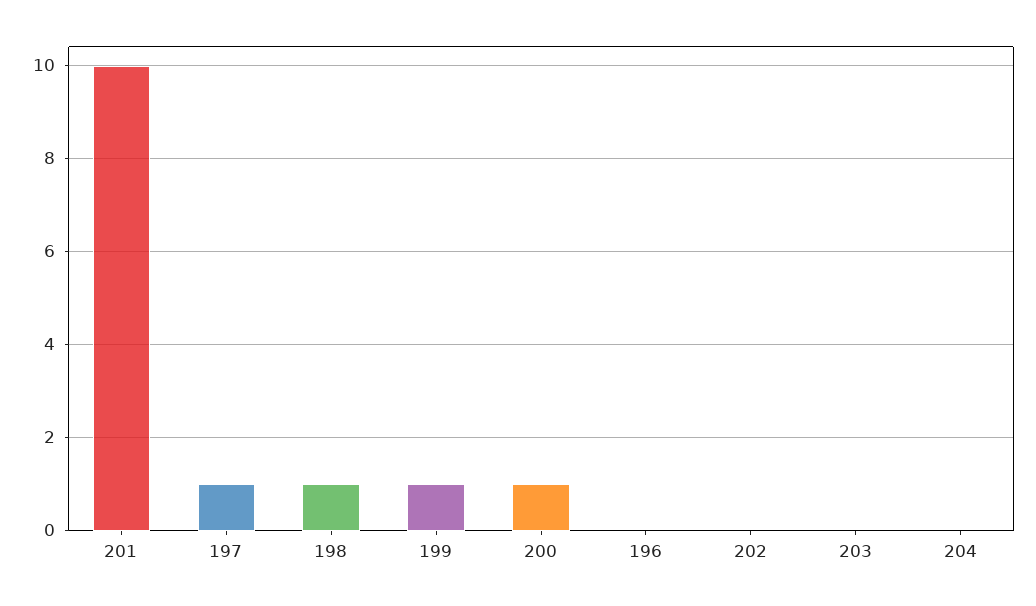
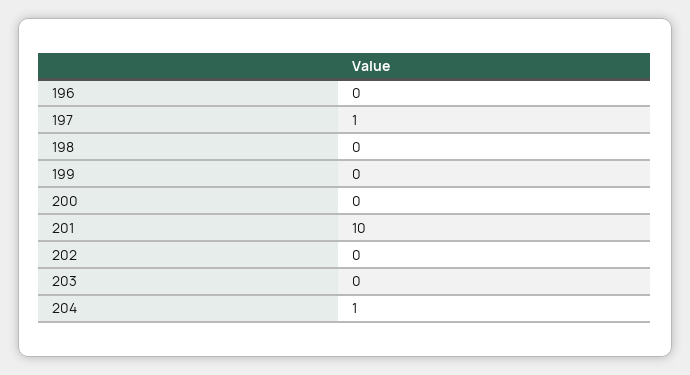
198: 1 -> 0
199: 1 -> 0
200: 1 -> 0
204: 0 -> 1

